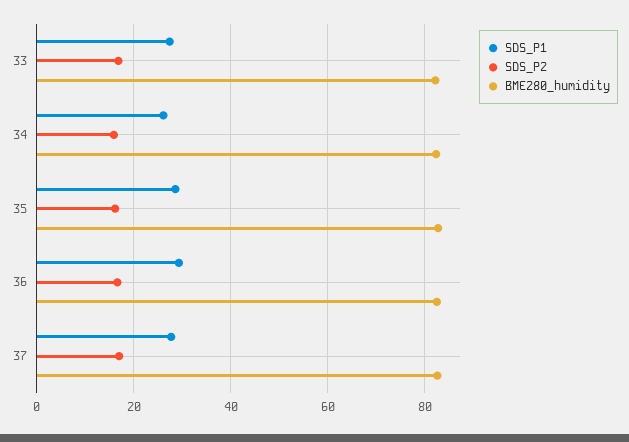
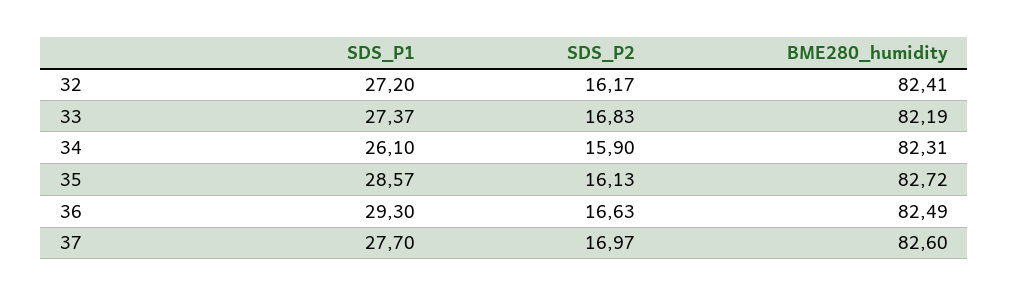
SDS_P1, 32: none -> 27.2
SDS_P2, 32: none -> 16.17
BME280_humidity, 32: none -> 82.41

